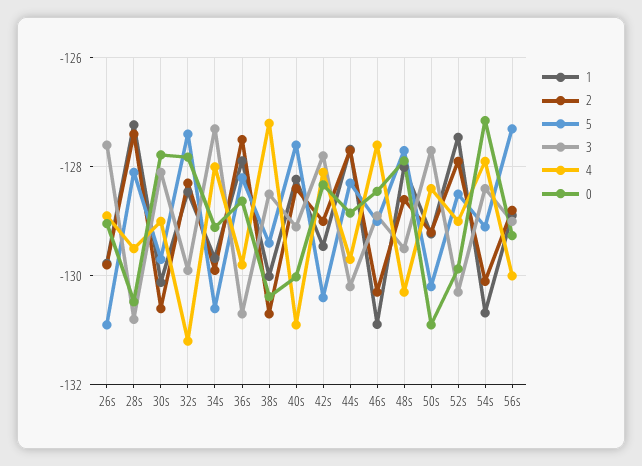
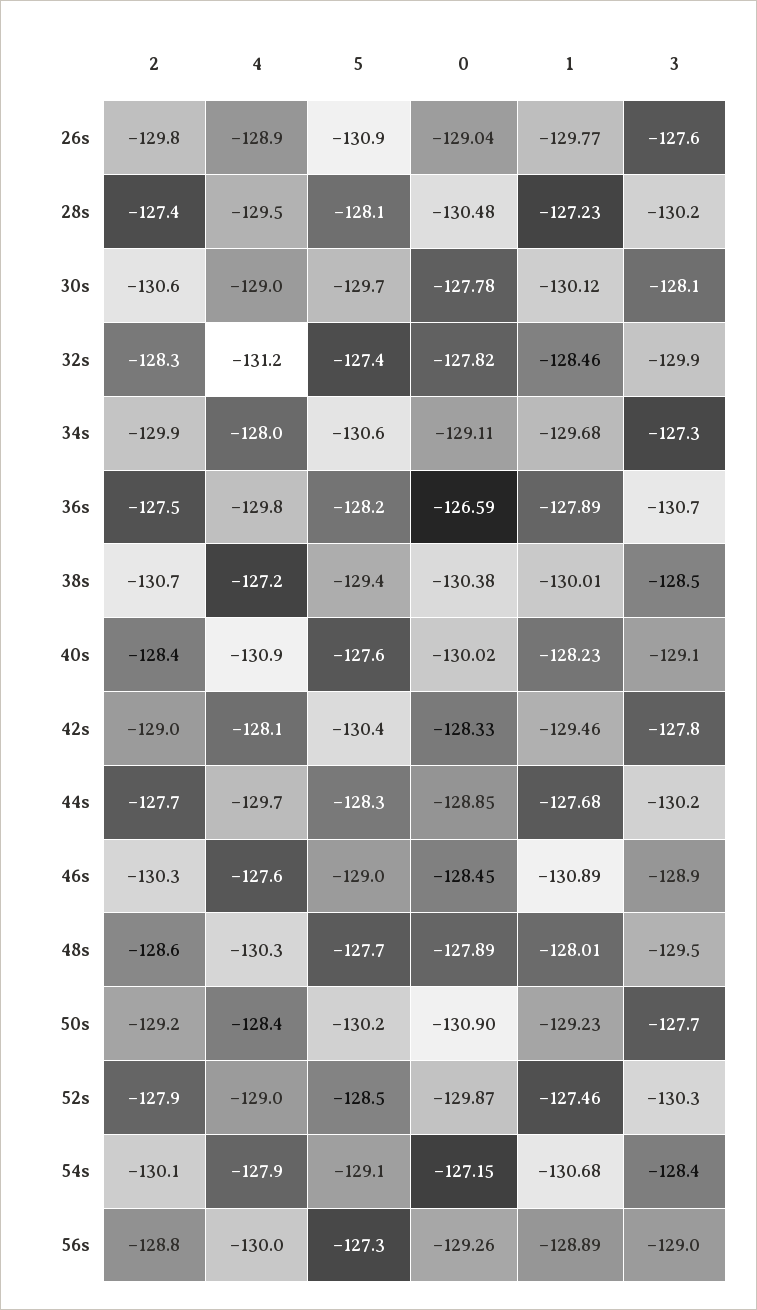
3, 28s: -130.8 -> -130.2
0, 36s: -128.6 -> -126.59

